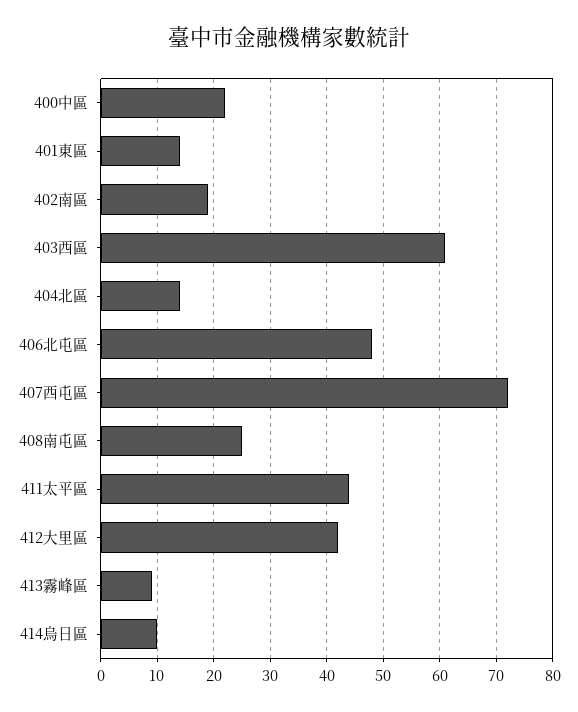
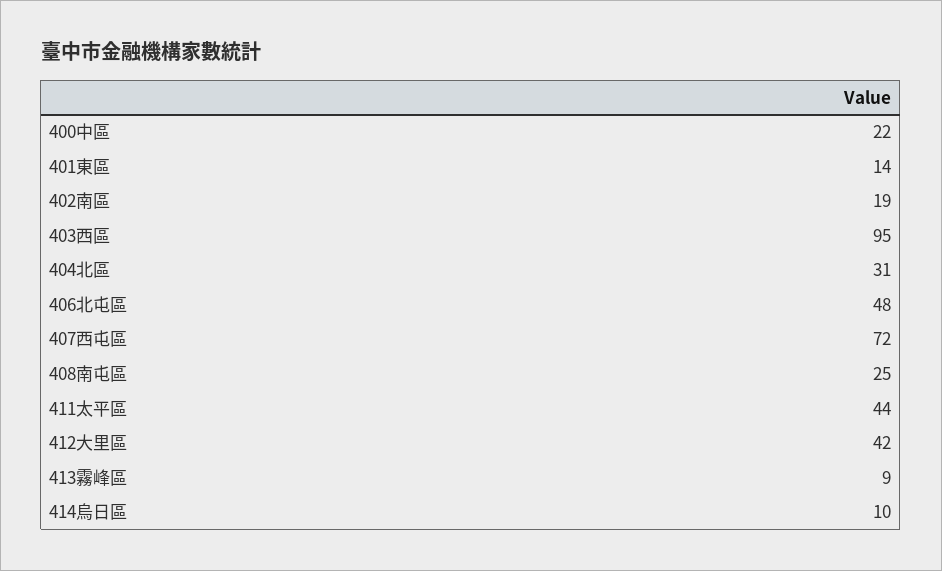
403西區: 60 -> 95
404北區: 15 -> 31

